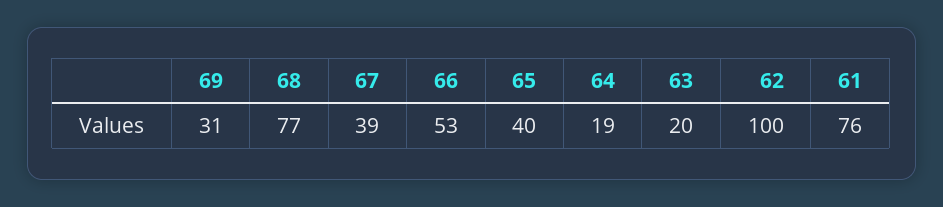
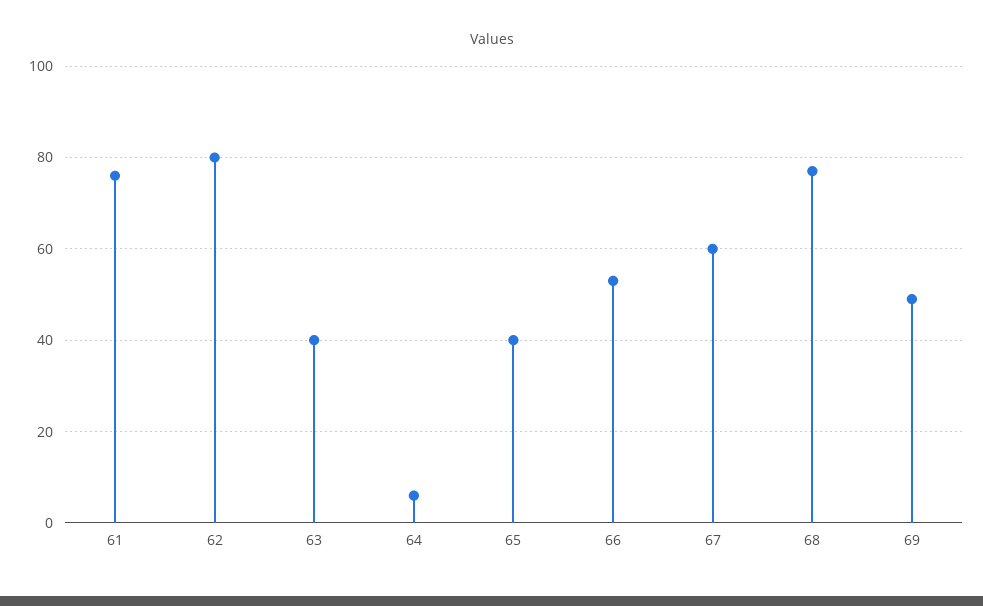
69: 31 -> 50
67: 39 -> 60
64: 19 -> 5
63: 20 -> 40
62: 100 -> 80

